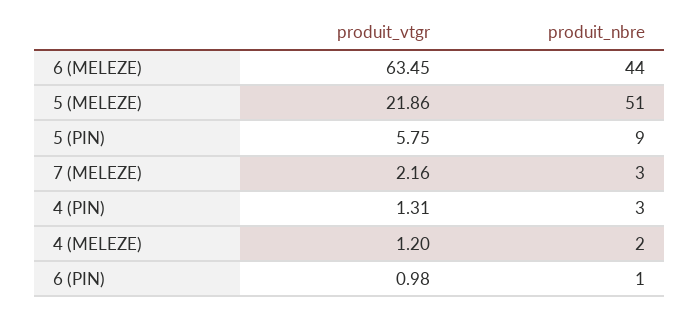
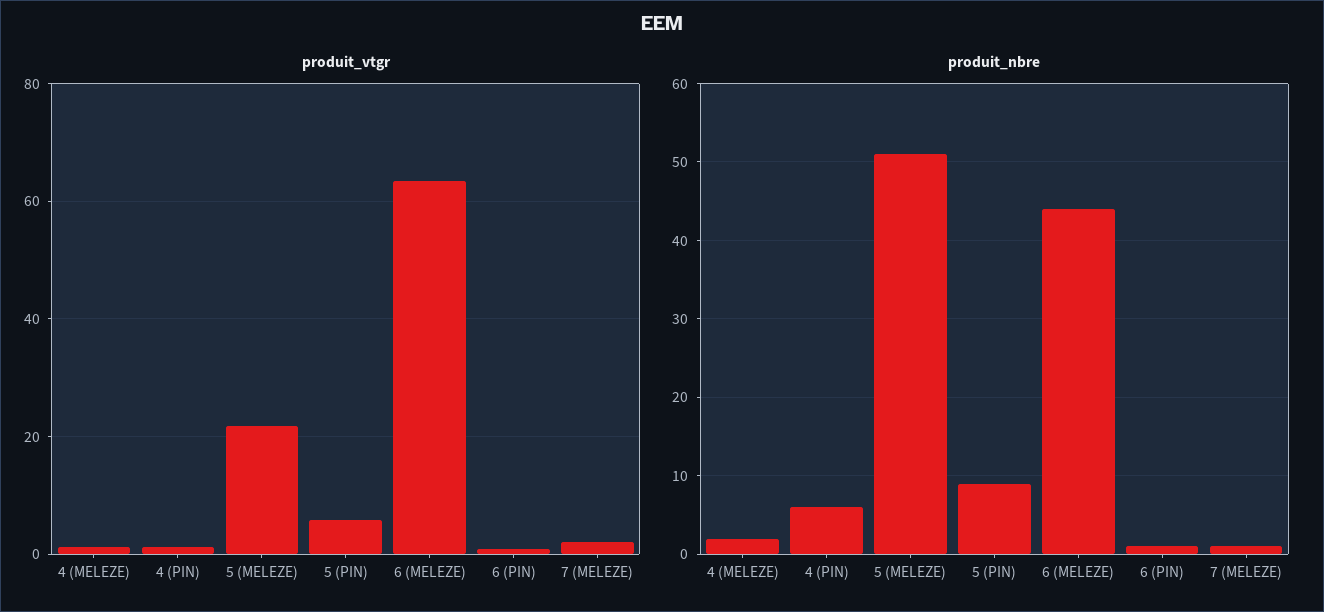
produit_nbre, 7 (MELEZE): 3 -> 1
produit_nbre, 4 (PIN): 3 -> 6

